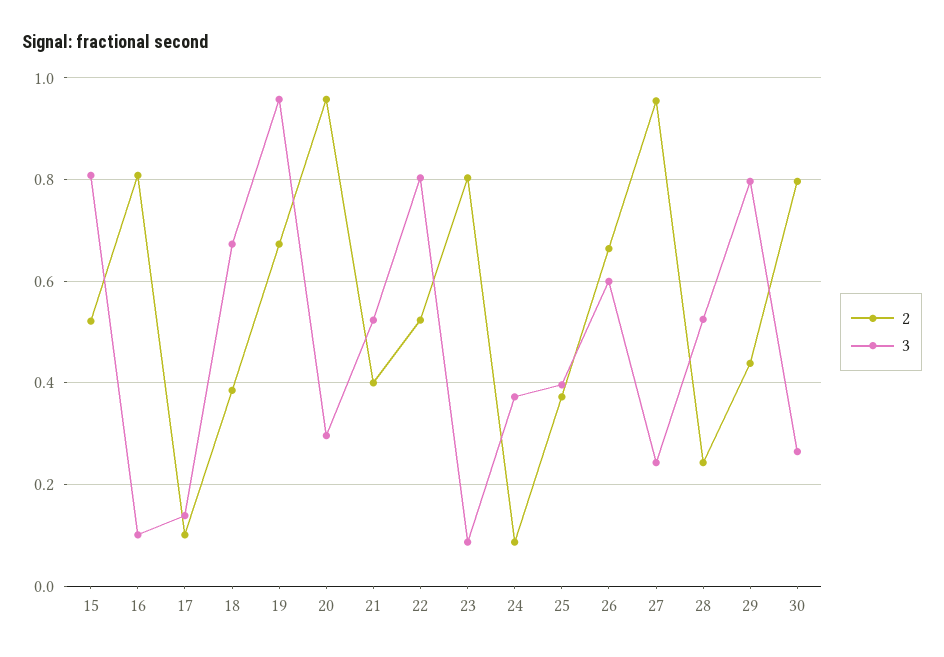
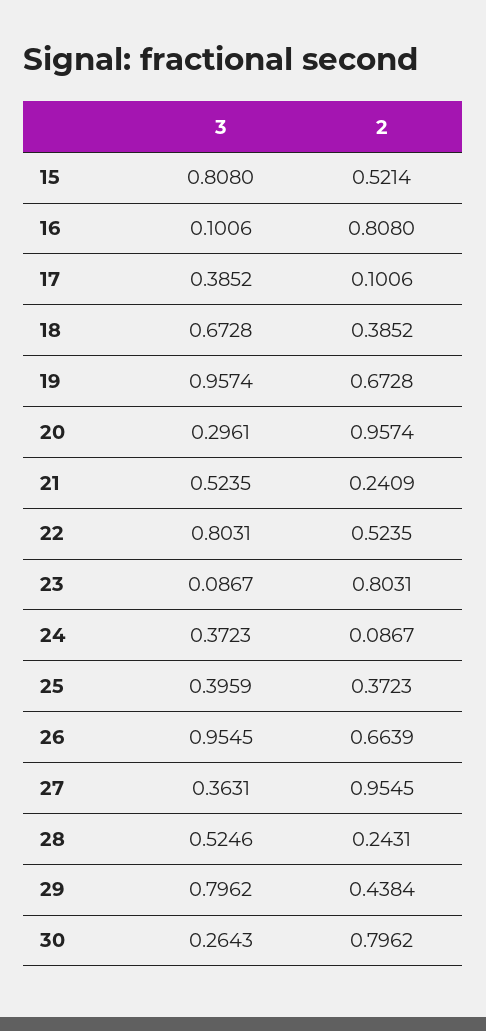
3, 17: 0.14 -> 0.3852
2, 21: 0.4 -> 0.2409
3, 26: 0.6 -> 0.9545
3, 27: 0.24 -> 0.3631

